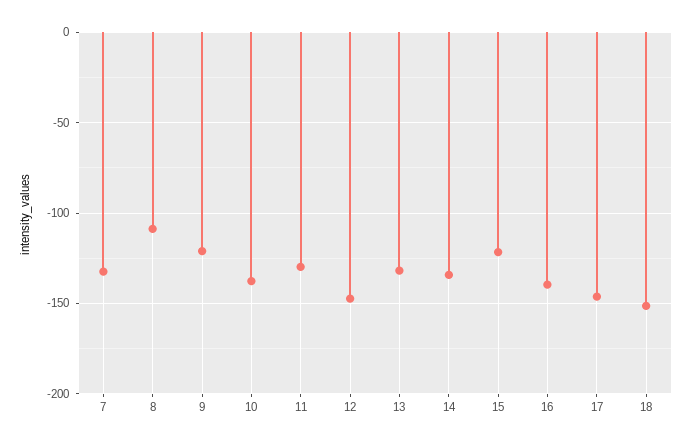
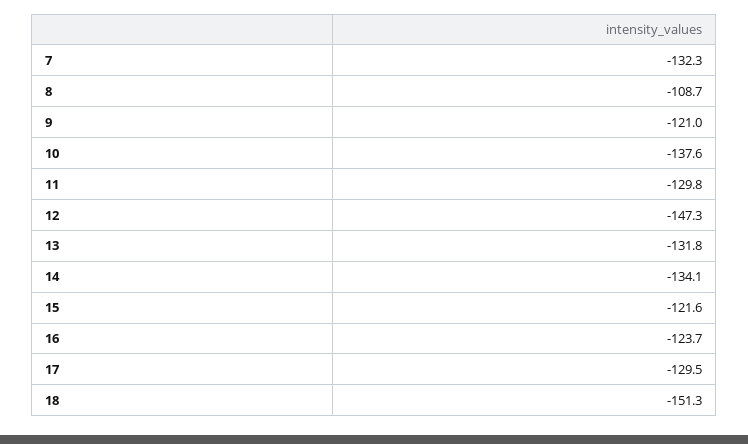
16: -140 -> -123.7
17: -145 -> -129.5

